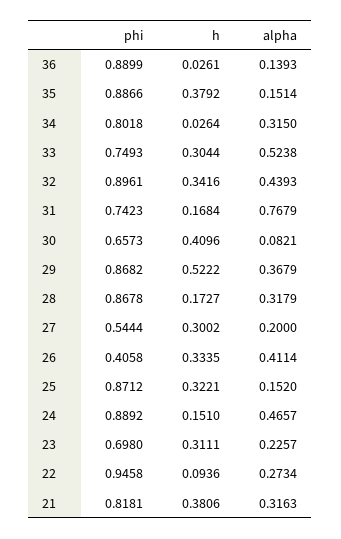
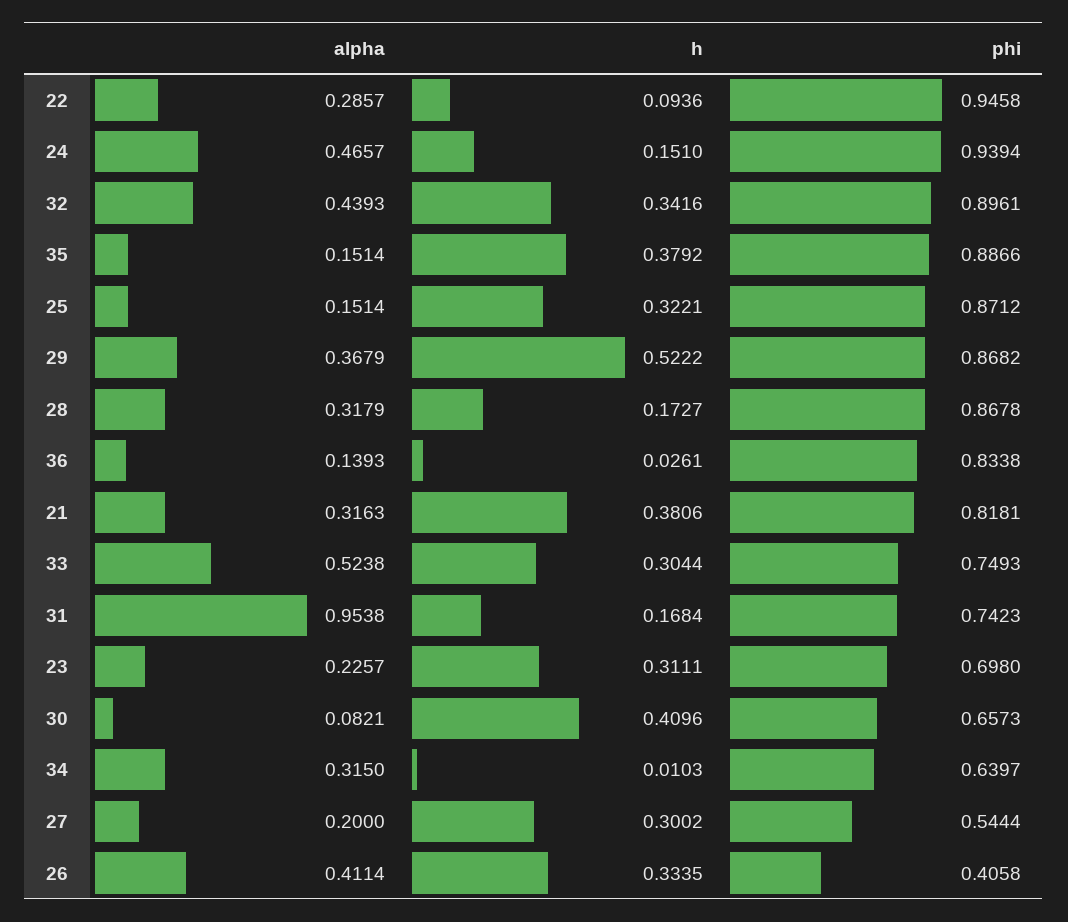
phi, 36: 0.8899 -> 0.8338
phi, 34: 0.8018 -> 0.6397
h, 34: 0.0264 -> 0.0103
alpha, 31: 0.7679 -> 0.9538
alpha, 25: 0.152 -> 0.1514
phi, 24: 0.8892 -> 0.9394
alpha, 22: 0.2734 -> 0.2857

